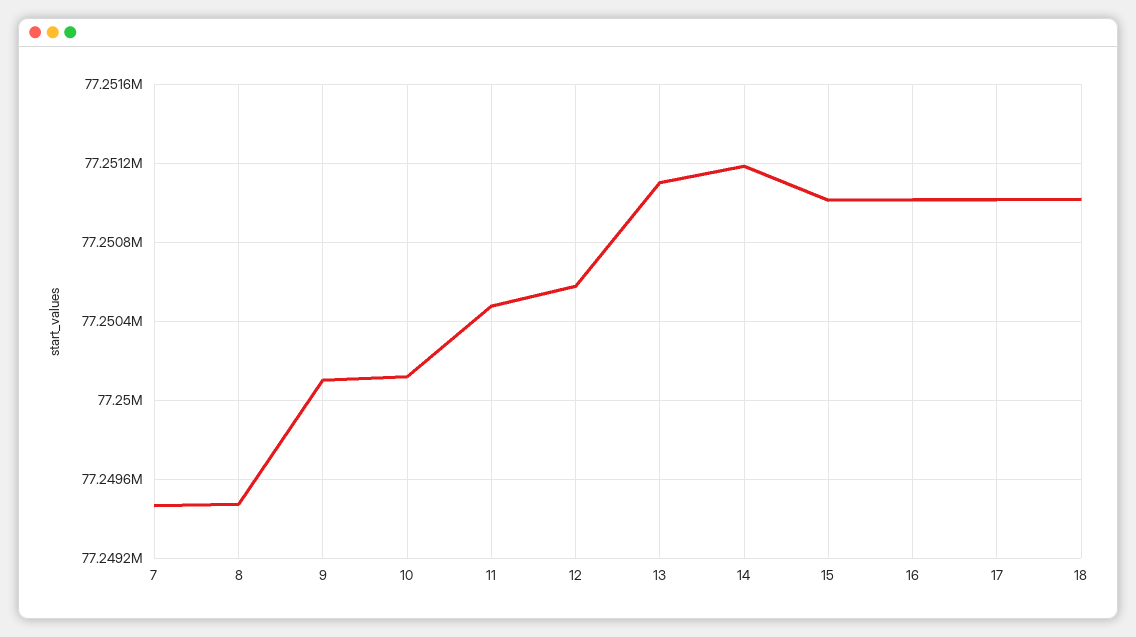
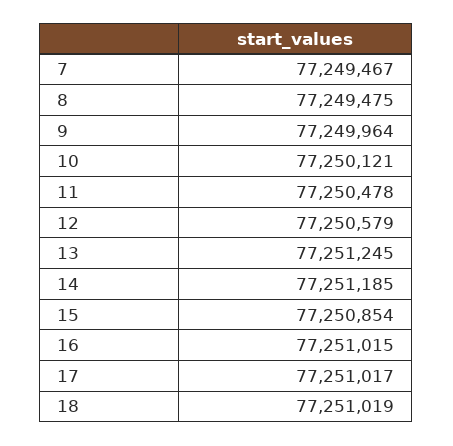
9: 77250100 -> 77249964
13: 77251100 -> 77251245
15: 77251000 -> 77250854

